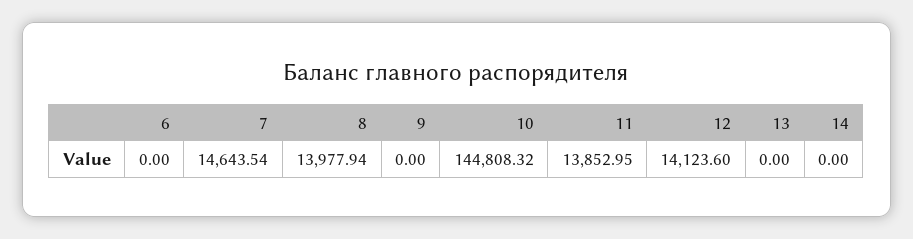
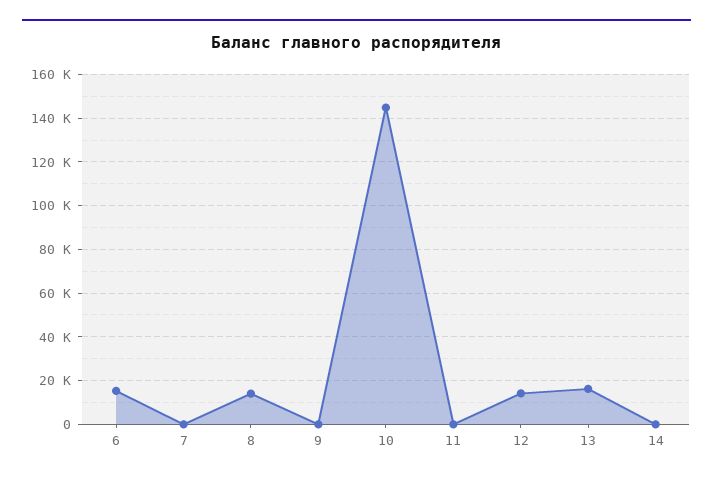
6: 0 -> 15000
7: 14643.54 -> 0
11: 13852.95 -> 0
13: 0 -> 15000

